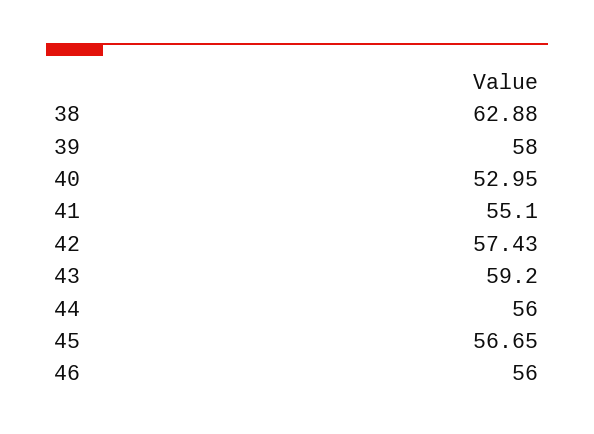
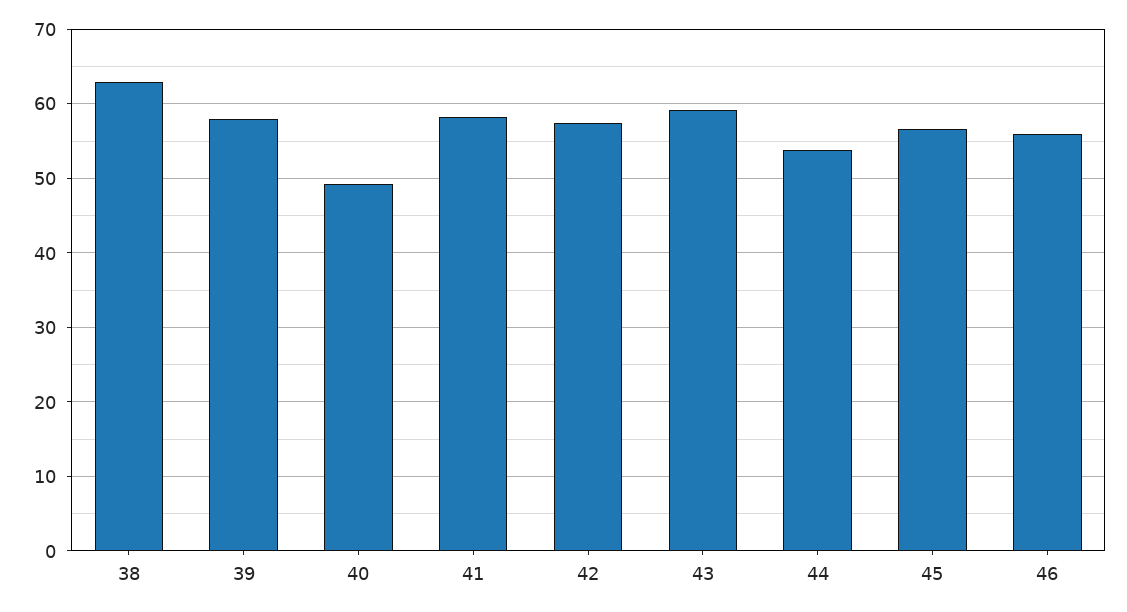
40: 52.95 -> 49
41: 55.1 -> 58
44: 56 -> 54

